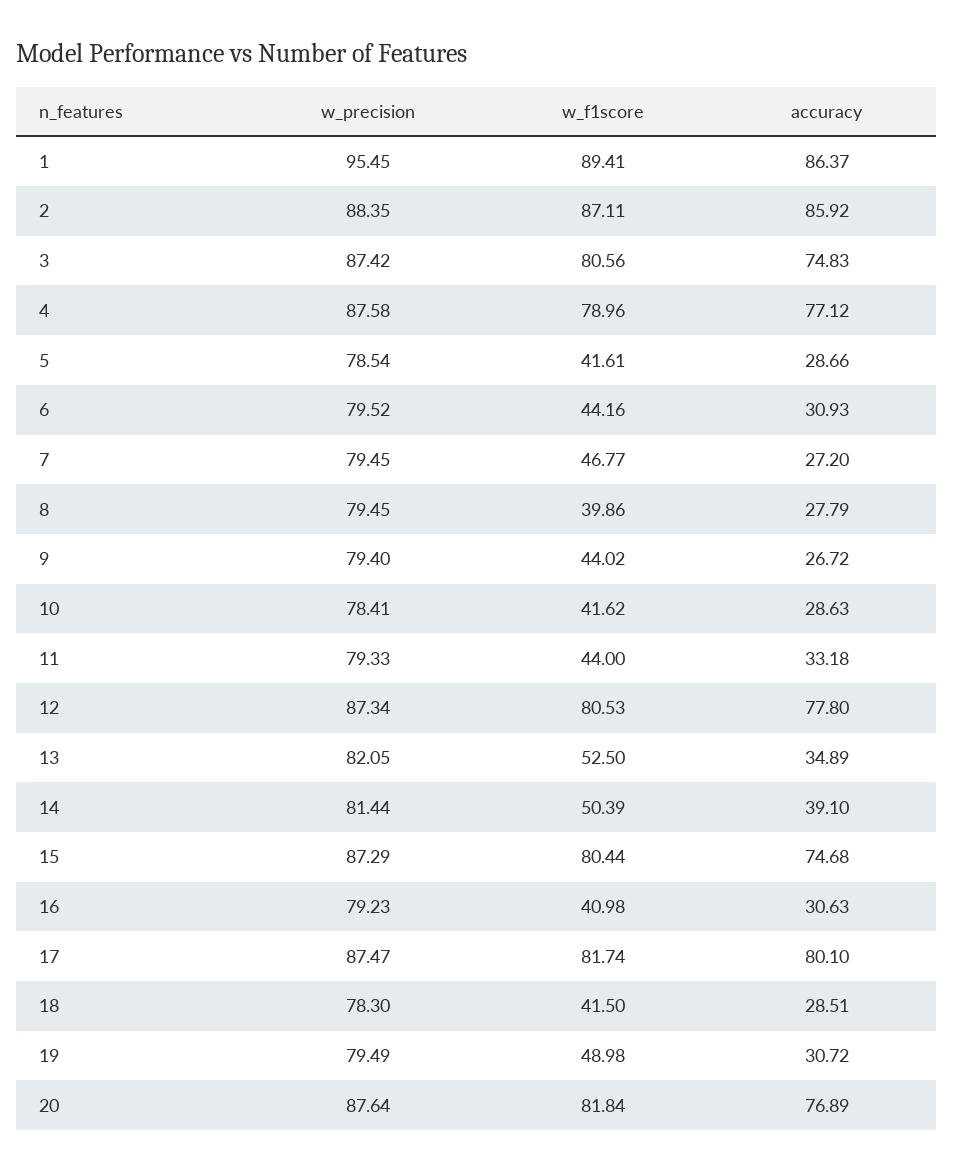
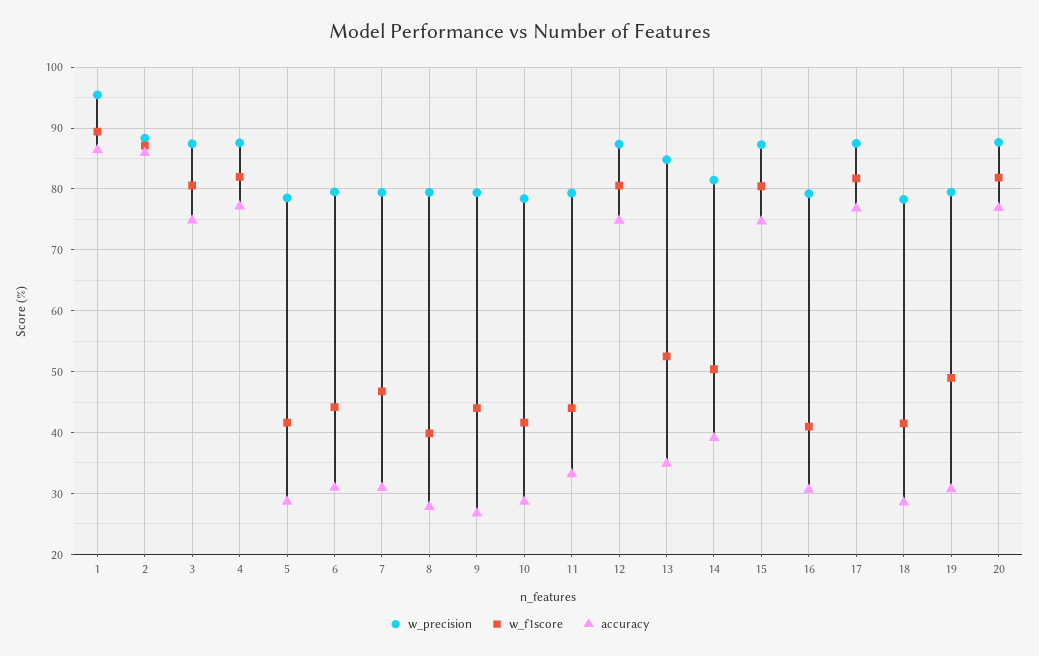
w_f1score, 4: 78.96 -> 82
accuracy, 7: 27.2 -> 31
accuracy, 12: 77.8 -> 75
w_precision, 13: 82.05 -> 85
accuracy, 17: 80.1 -> 77

